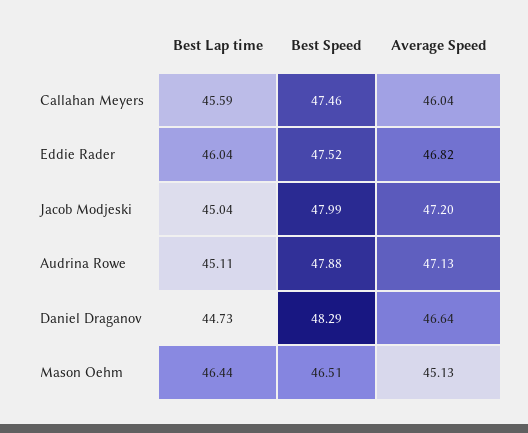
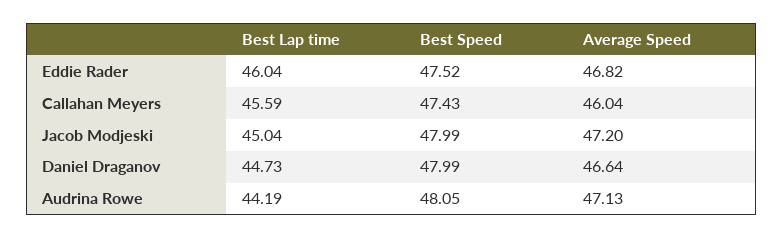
Best Speed, Callahan Meyers: 47.46 -> 47.43
Best Lap time, Audrina Rowe: 45.11 -> 44.19
Best Speed, Audrina Rowe: 47.88 -> 48.05
Best Speed, Daniel Draganov: 48.29 -> 47.99
Best Lap time, Mason Oehm: 46.44 -> none
Best Speed, Mason Oehm: 46.51 -> none
Average Speed, Mason Oehm: 45.13 -> none

